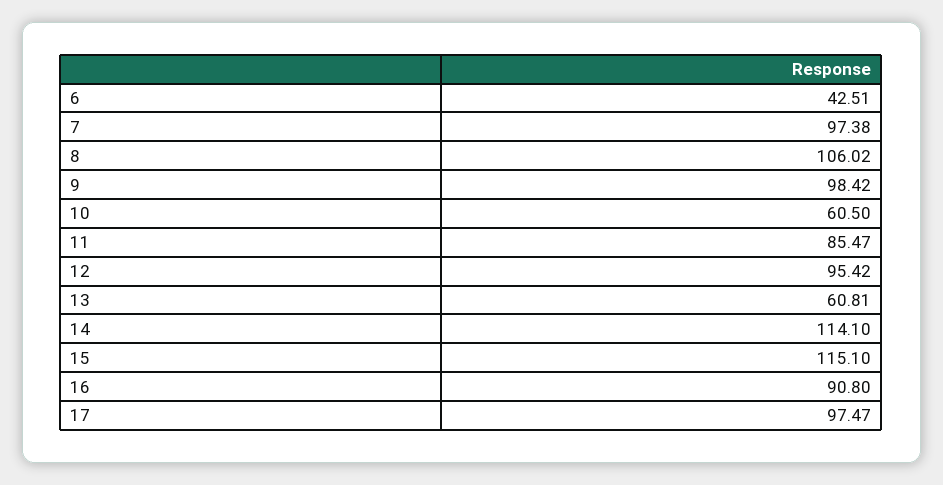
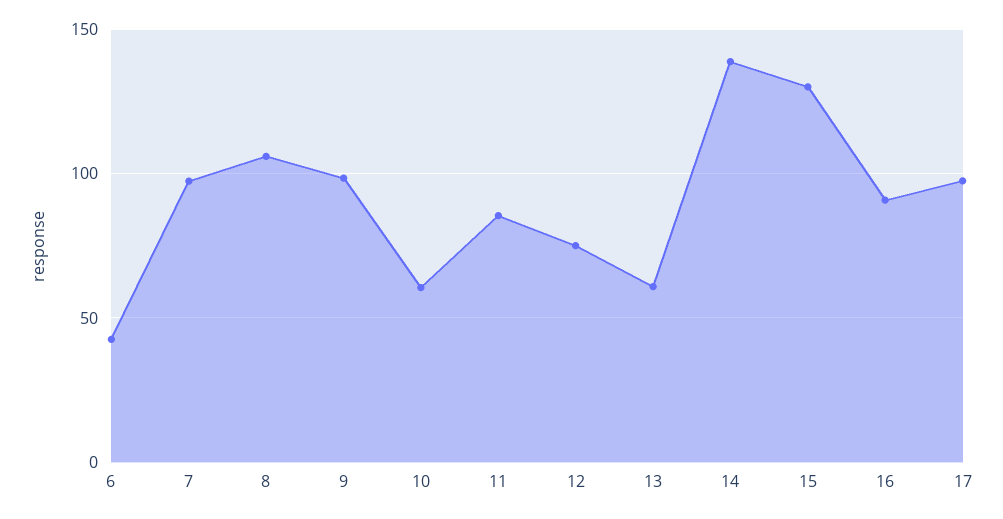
12: 95.42 -> 75
14: 114.1 -> 140
15: 115.1 -> 130

